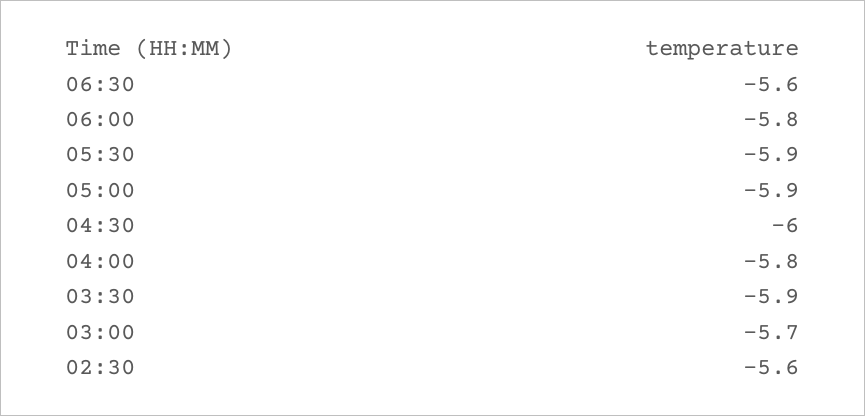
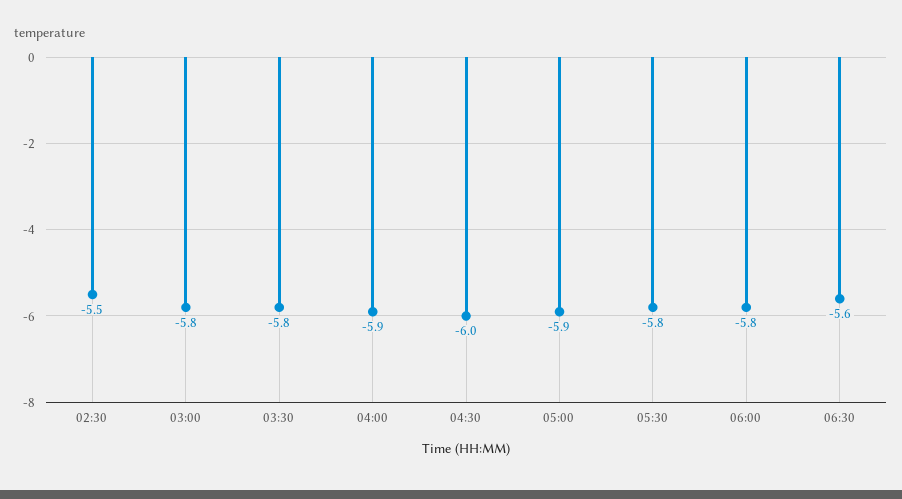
05:30: -5.9 -> -5.8
04:00: -5.8 -> -5.9
03:30: -5.9 -> -5.8
03:00: -5.7 -> -5.8
02:30: -5.6 -> -5.5

